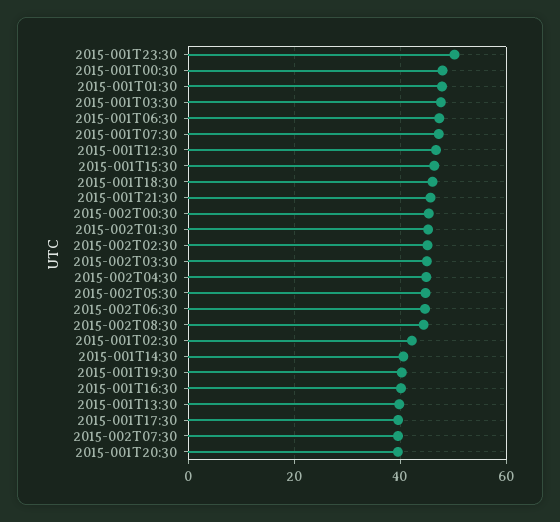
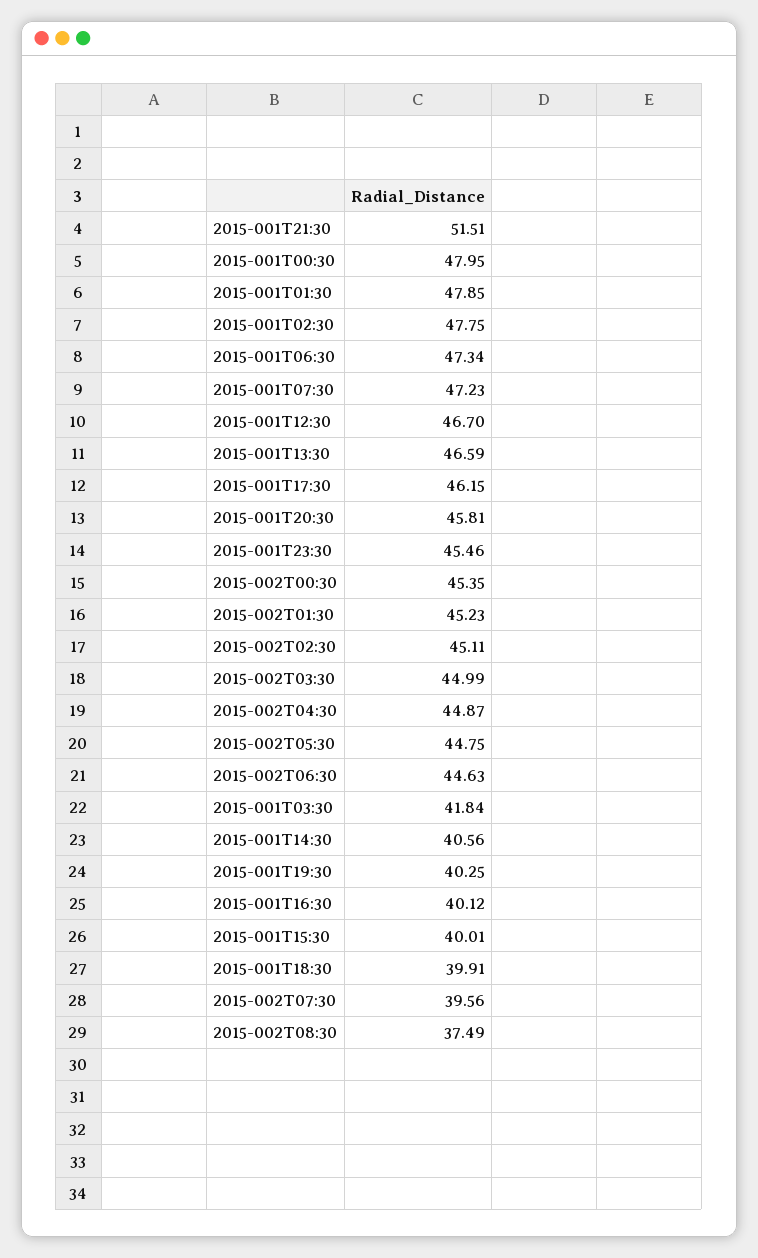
2015-001T23:30: 50 -> 45.46
2015-001T03:30: 48 -> 41.84
2015-001T15:30: 46 -> 40.01
2015-001T18:30: 46 -> 39.91
2015-001T21:30: 46 -> 51.51
2015-002T08:30: 44 -> 37.49
2015-001T02:30: 42 -> 47.75
2015-001T13:30: 40 -> 46.59
2015-001T17:30: 40 -> 46.15
2015-001T20:30: 40 -> 45.81

